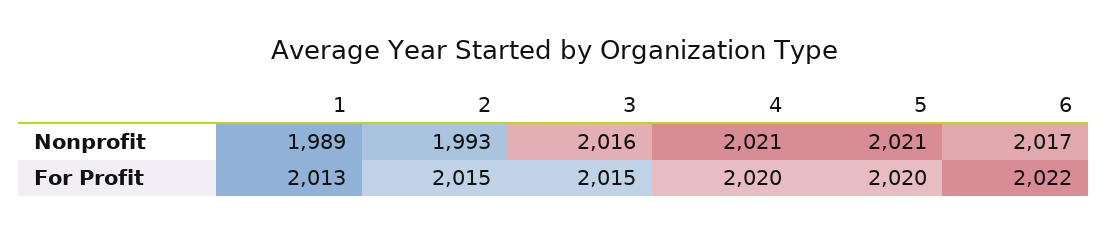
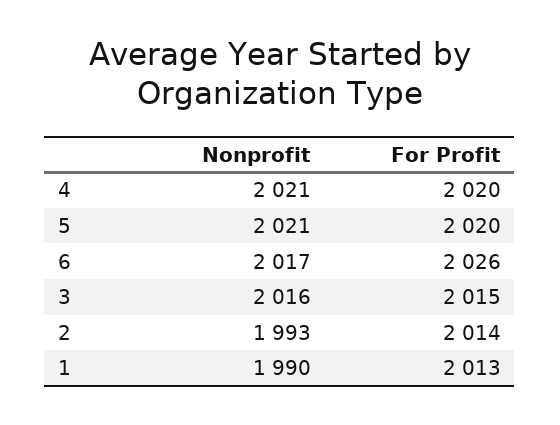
1, Nonprofit: 1989 -> 1990
2, For Profit: 2015 -> 2014
6, For Profit: 2022 -> 2026

